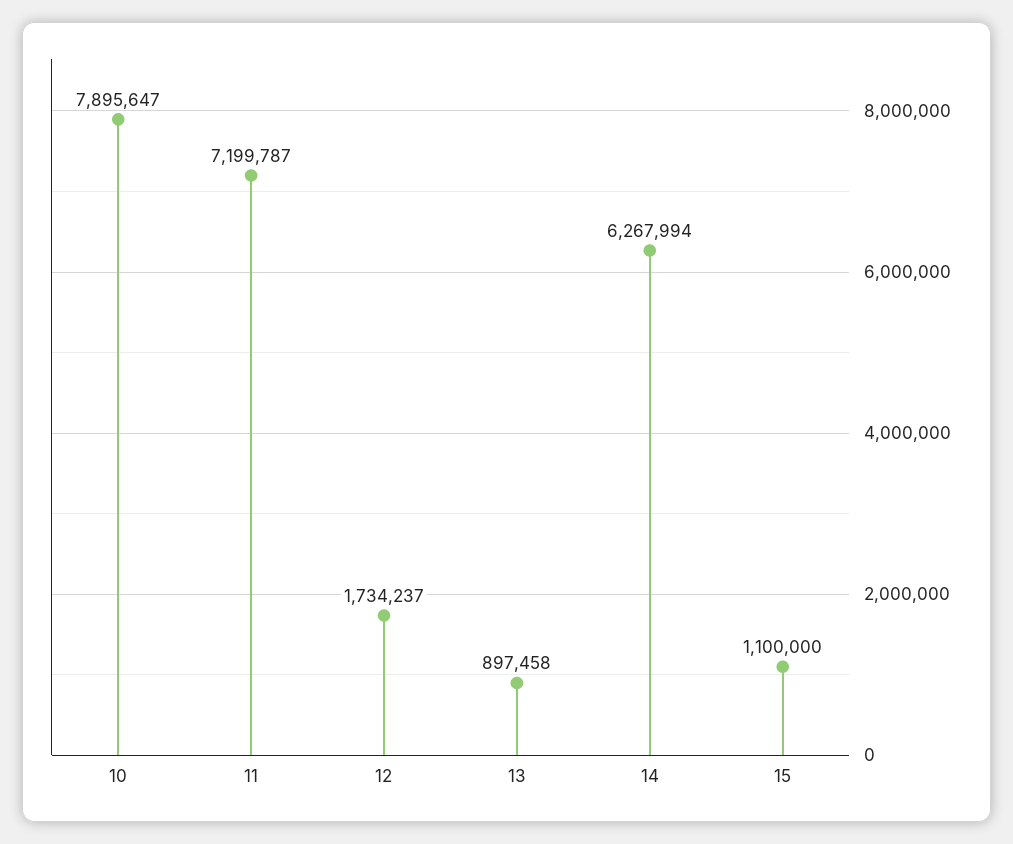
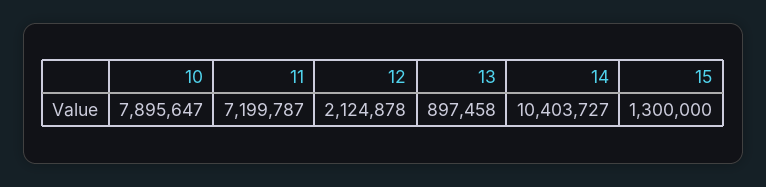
12: 1734237 -> 2124878
14: 6267994 -> 10403727
15: 1100000 -> 1300000

